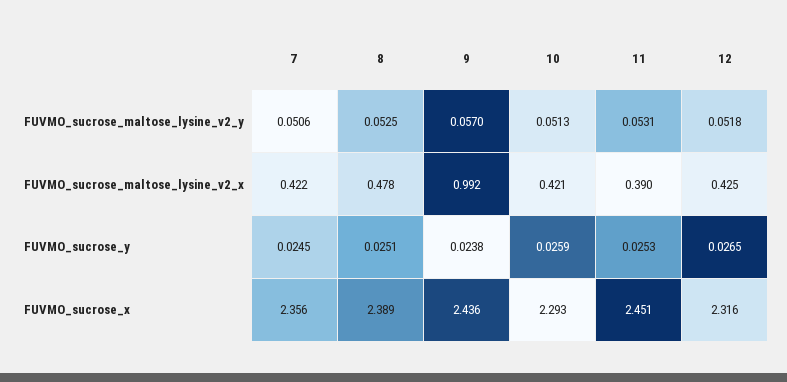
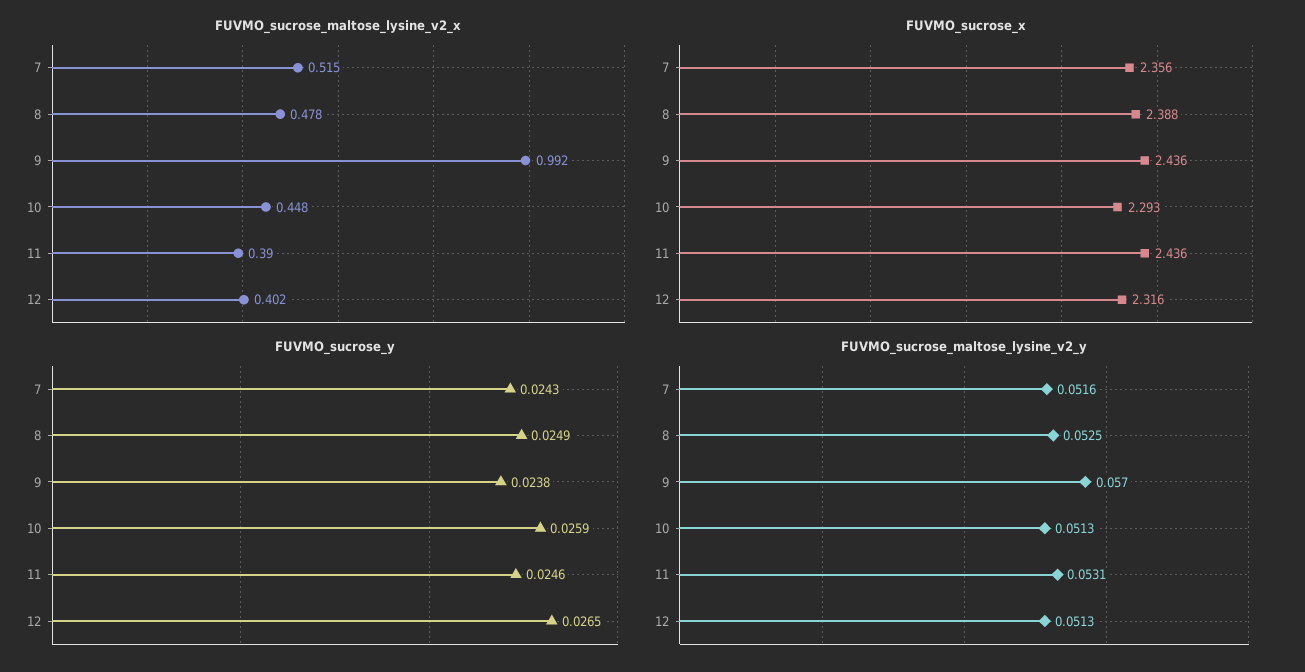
FUVMO_sucrose_maltose_lysine_v2_y, 7: 0.0506 -> 0.0516
FUVMO_sucrose_maltose_lysine_v2_y, 12: 0.0518 -> 0.0513
FUVMO_sucrose_maltose_lysine_v2_x, 7: 0.422 -> 0.515
FUVMO_sucrose_maltose_lysine_v2_x, 10: 0.421 -> 0.448
FUVMO_sucrose_maltose_lysine_v2_x, 12: 0.425 -> 0.402
FUVMO_sucrose_y, 7: 0.0245 -> 0.0243
FUVMO_sucrose_y, 8: 0.0251 -> 0.0249
FUVMO_sucrose_y, 11: 0.0253 -> 0.0246
FUVMO_sucrose_x, 8: 2.389 -> 2.388
FUVMO_sucrose_x, 11: 2.451 -> 2.436

